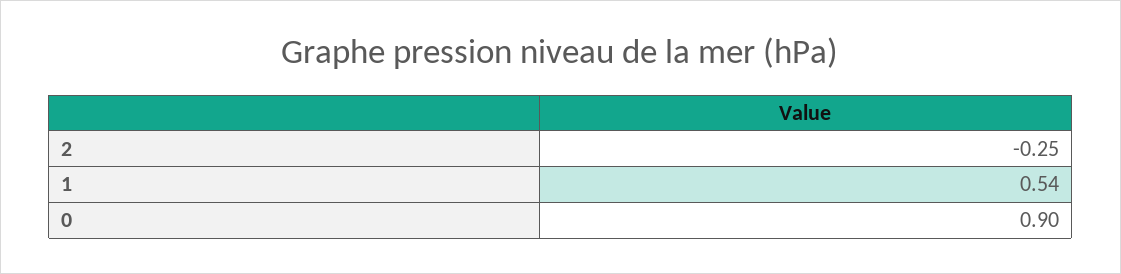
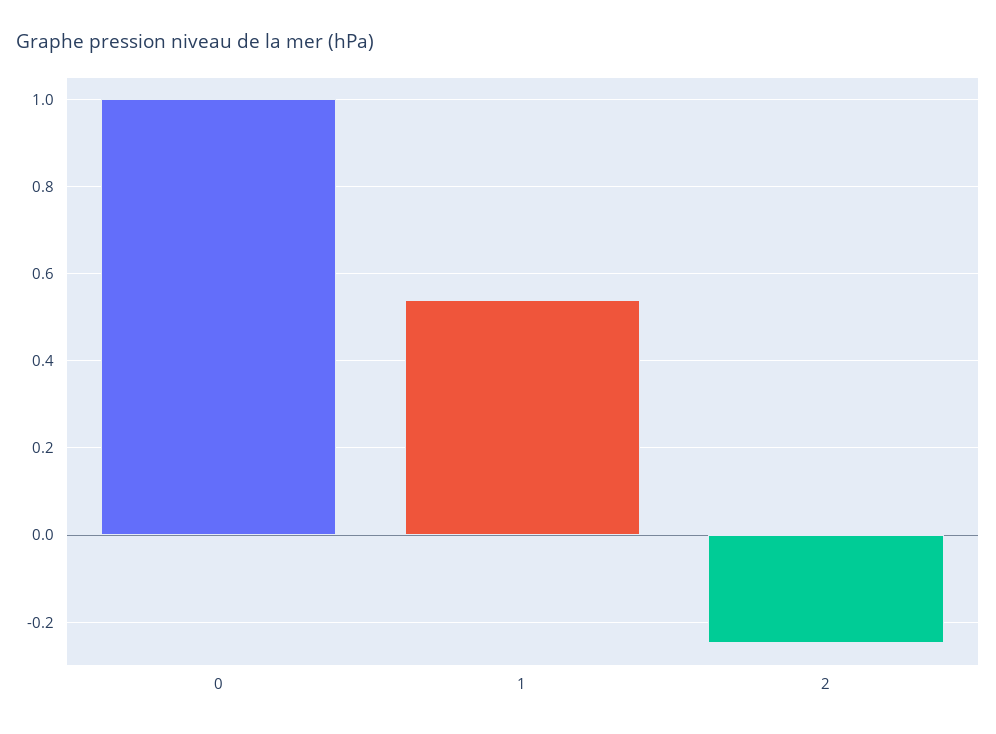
0: 0.9 -> 1

